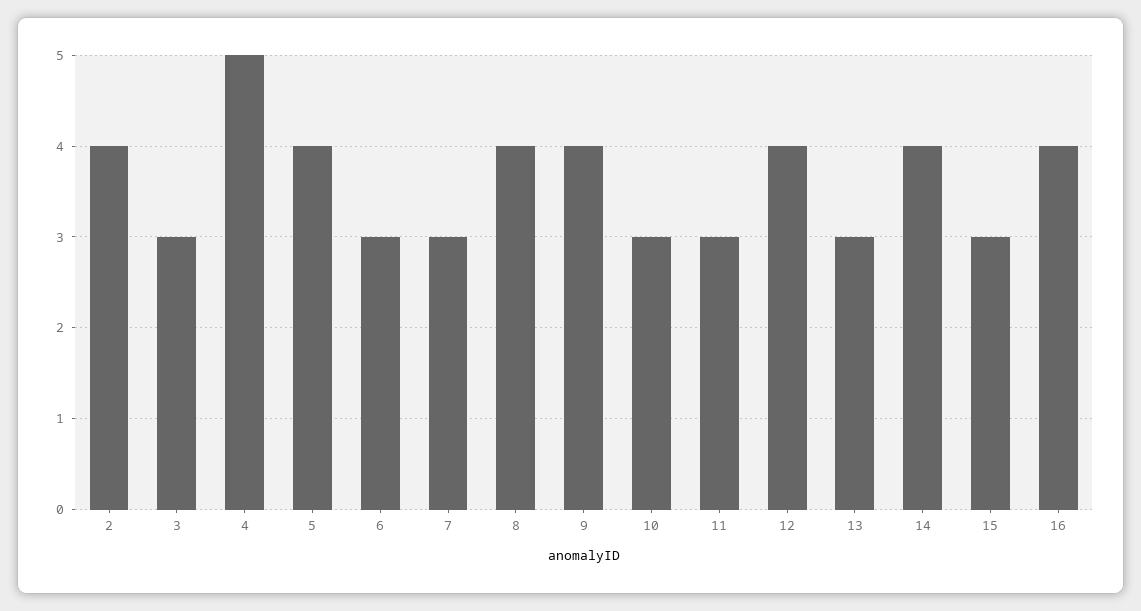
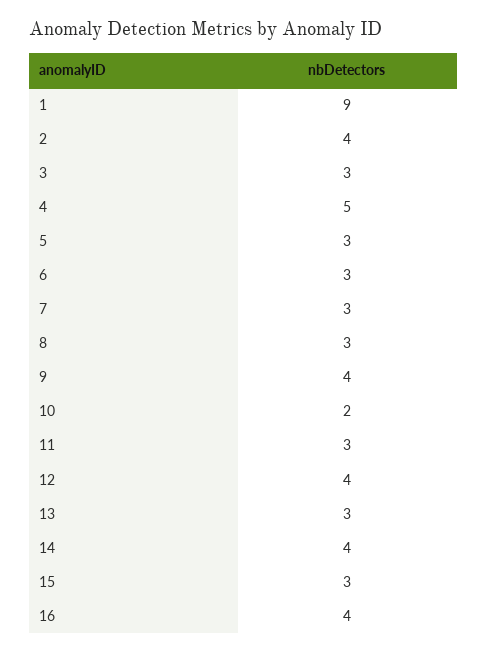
5: 4 -> 3
8: 4 -> 3
10: 3 -> 2
1: none -> 9

